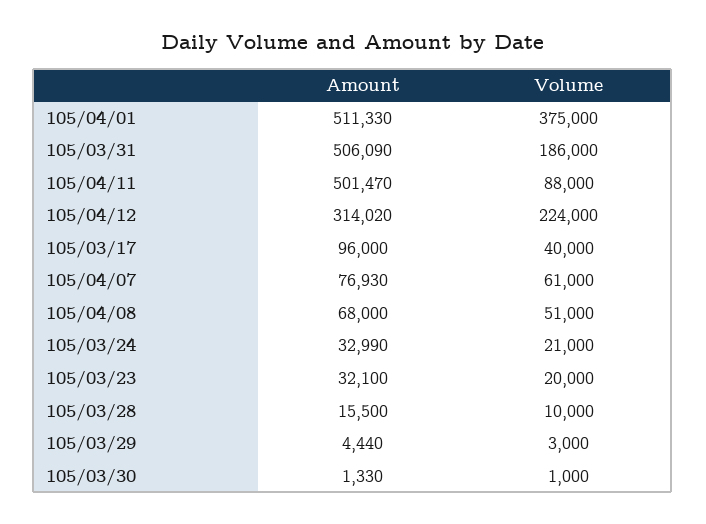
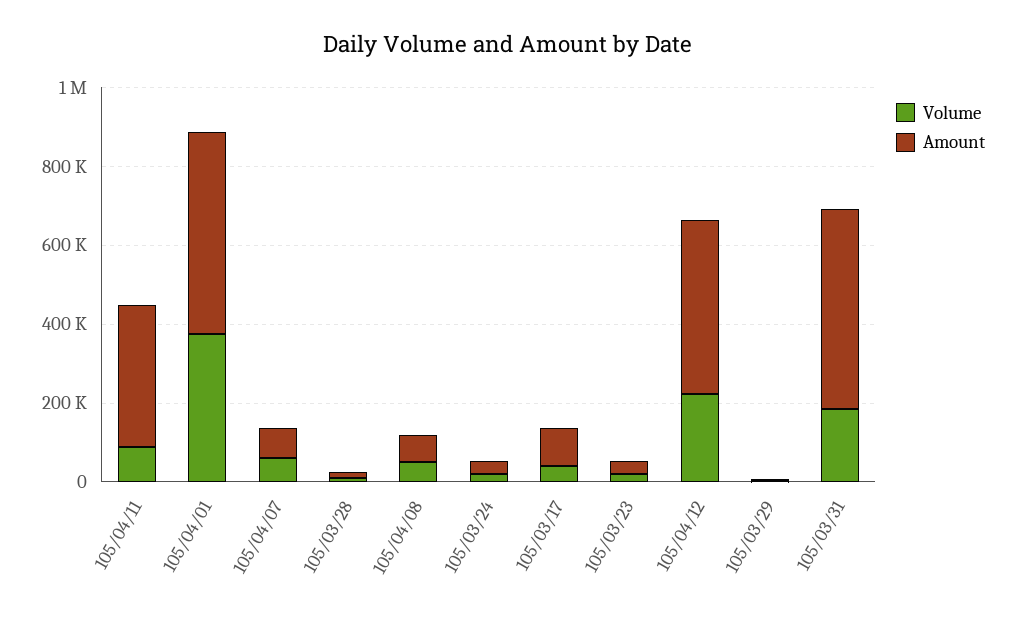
Amount, 105/04/11: 501470 -> 350000
Amount, 105/04/12: 314020 -> 450000
Amount, 105/03/30: 1330 -> none
Volume, 105/03/30: 1000 -> none

